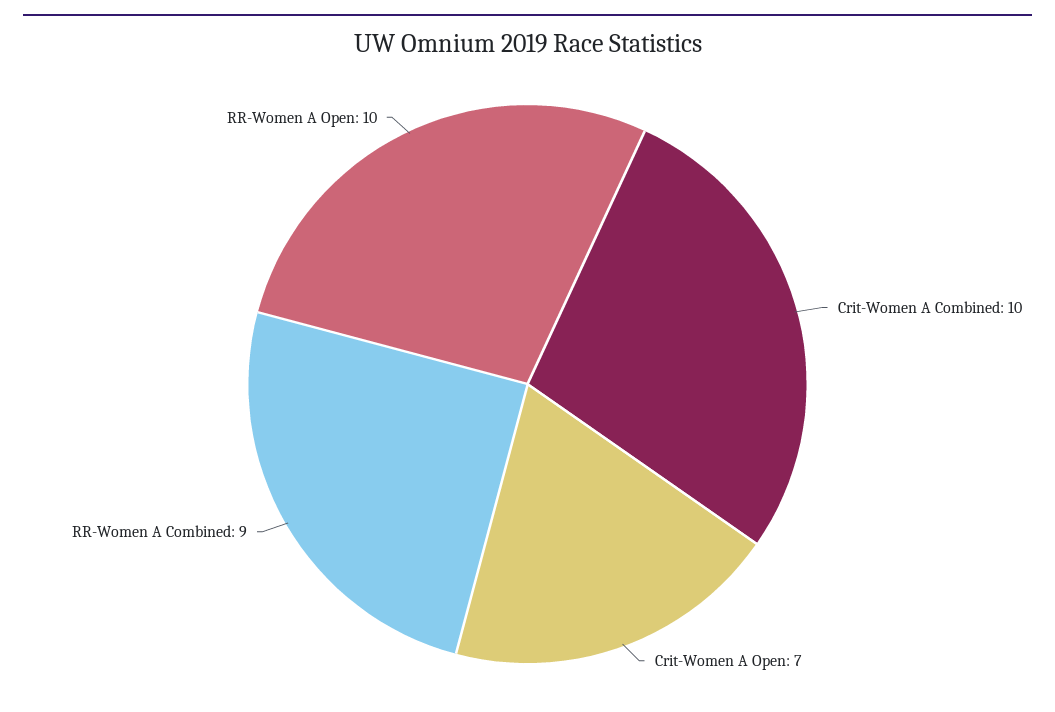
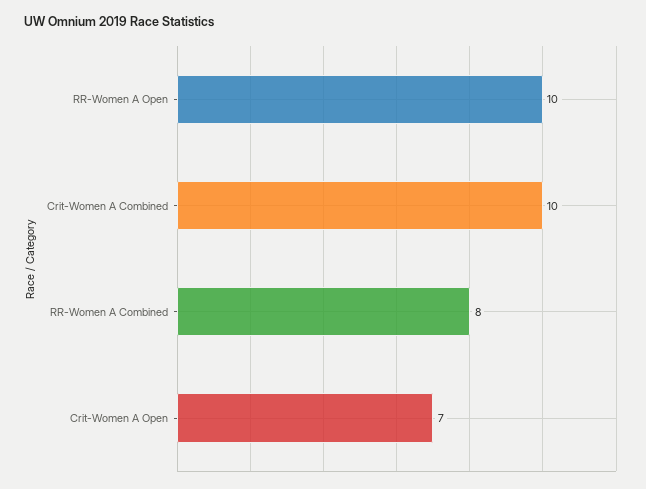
RR-Women A Combined: 9 -> 8

